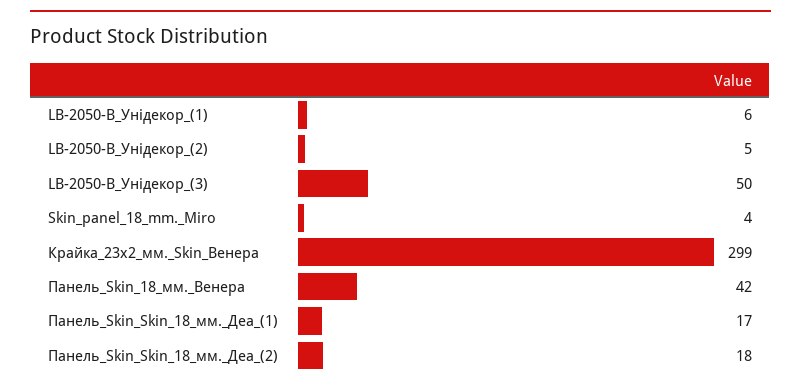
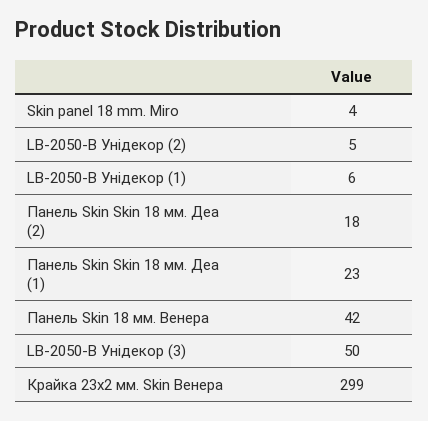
Панель_Skin_Skin_18_мм._Деа_(1): 17 -> 23

